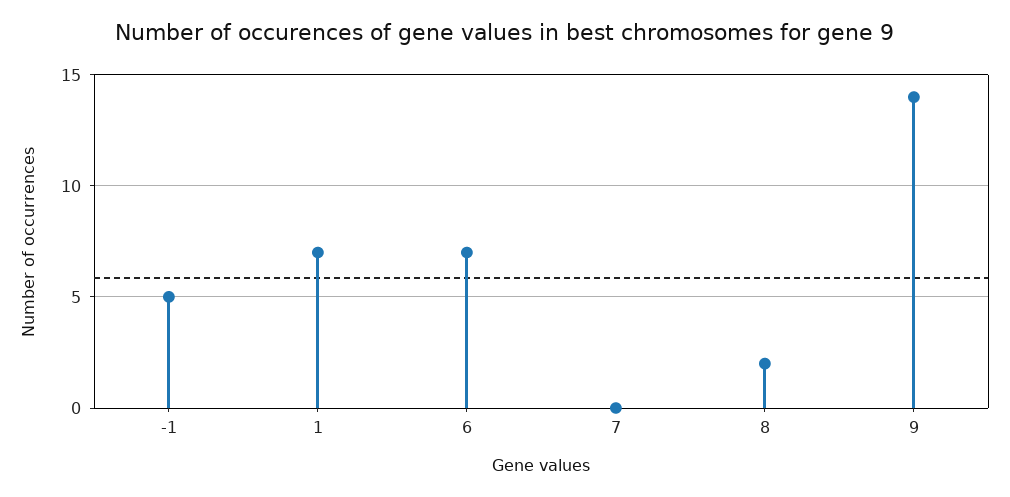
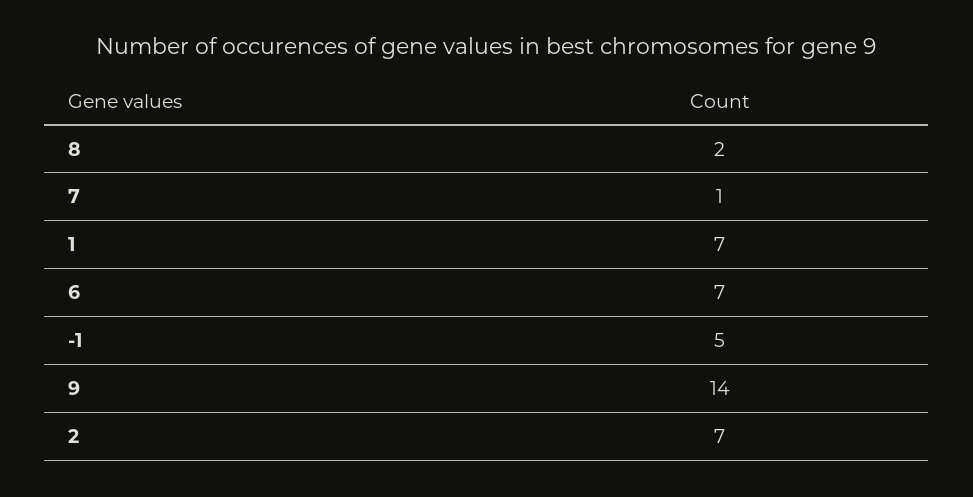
7: 0 -> 1
2: none -> 7

